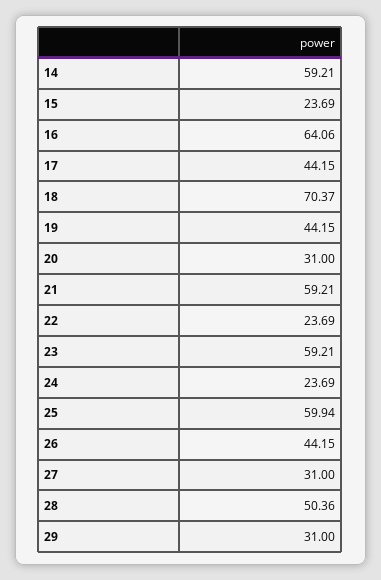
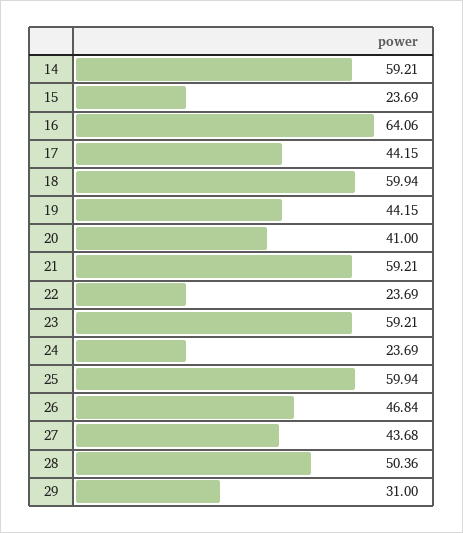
18: 70.37 -> 59.94
20: 31 -> 41
26: 44.15 -> 46.84
27: 31 -> 43.68

